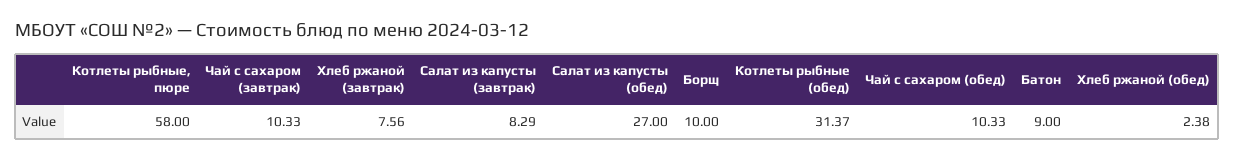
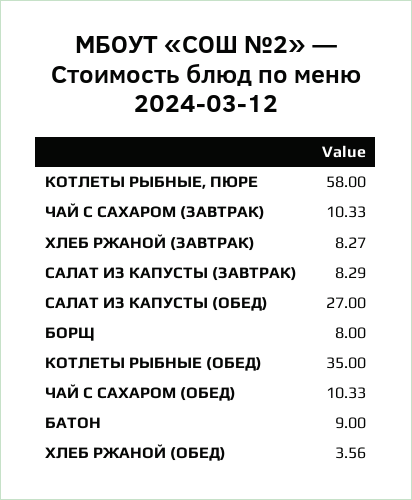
Хлеб ржаной (завтрак): 7.56 -> 8.27
Борщ: 10 -> 8
Котлеты рыбные (обед): 31.37 -> 35
Хлеб ржаной (обед): 2.38 -> 3.56

